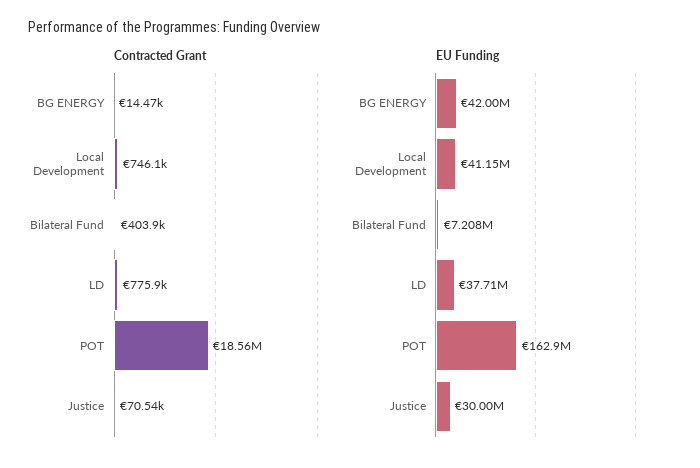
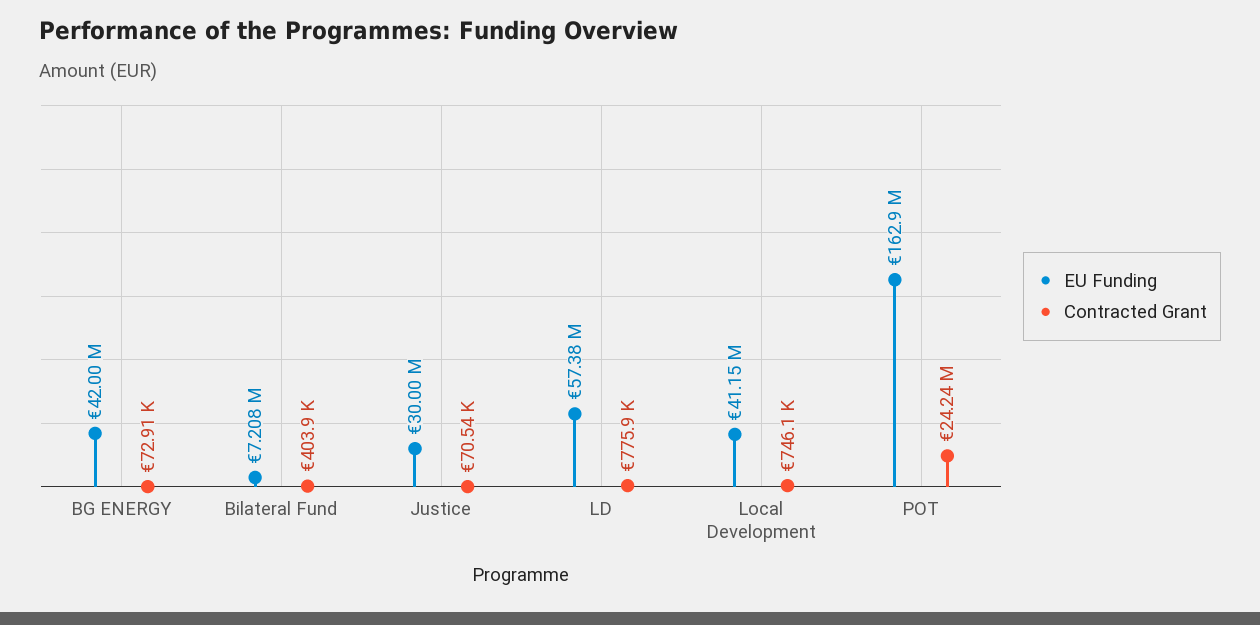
Contracted Grant, BG ENERGY: 14470 -> 72910
Contracted Grant, POT: 18560000 -> 24240000
EU Funding, LD: 37710000 -> 57380000

